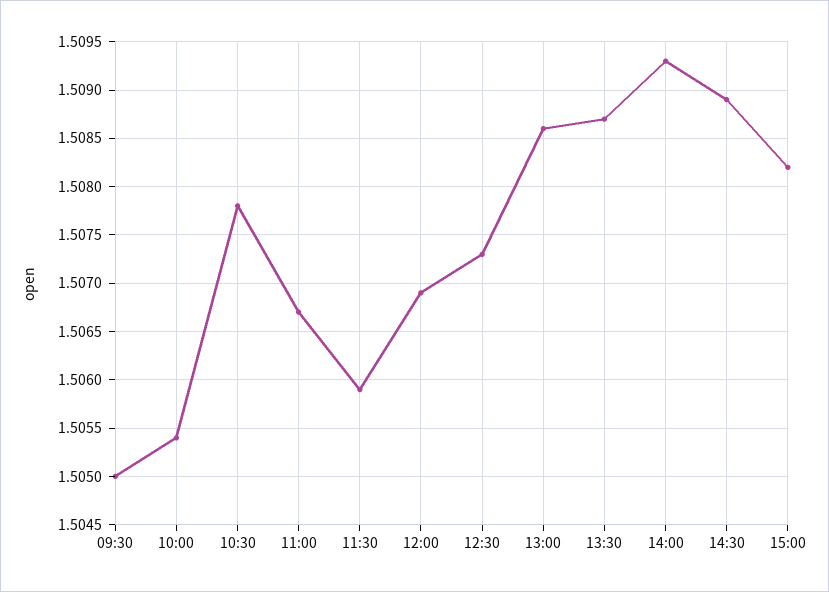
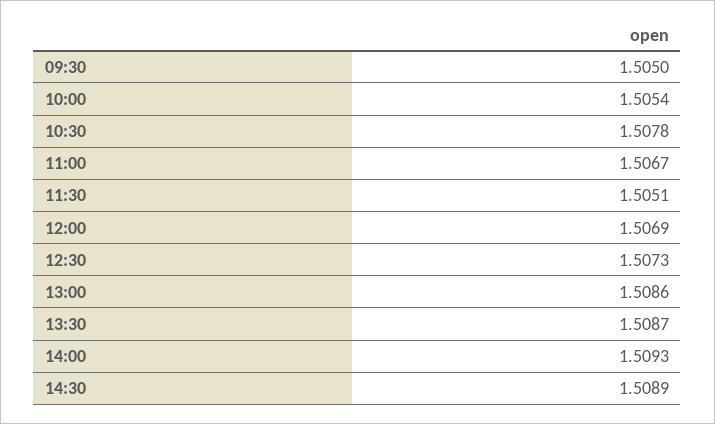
11:30: 1.5059 -> 1.5051
15:00: 1.5082 -> none

